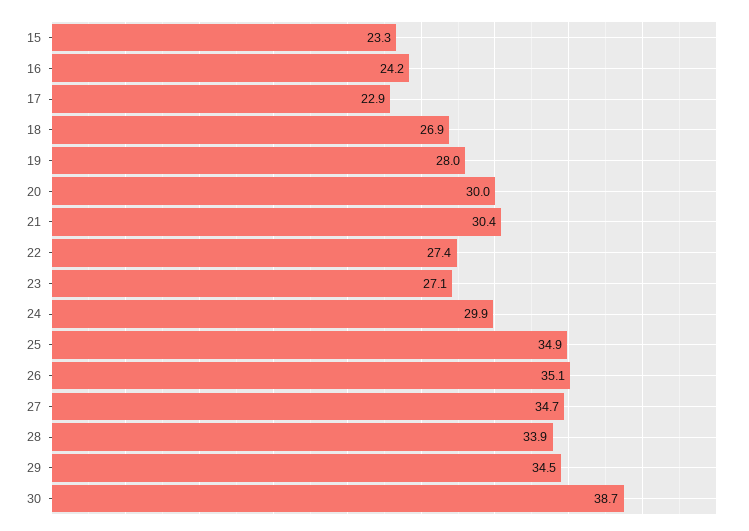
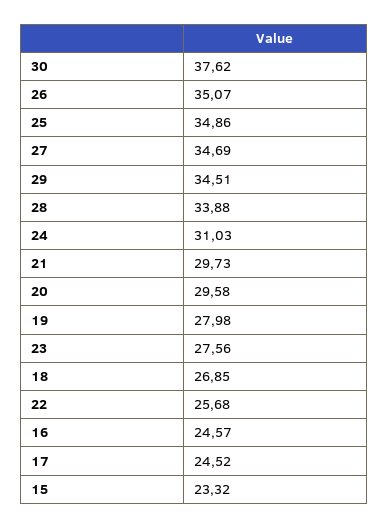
16: 24.2 -> 24.57
17: 22.9 -> 24.52
20: 30 -> 29.58
21: 30.4 -> 29.73
22: 27.4 -> 25.68
23: 27.1 -> 27.56
24: 29.9 -> 31.03
30: 38.7 -> 37.62

